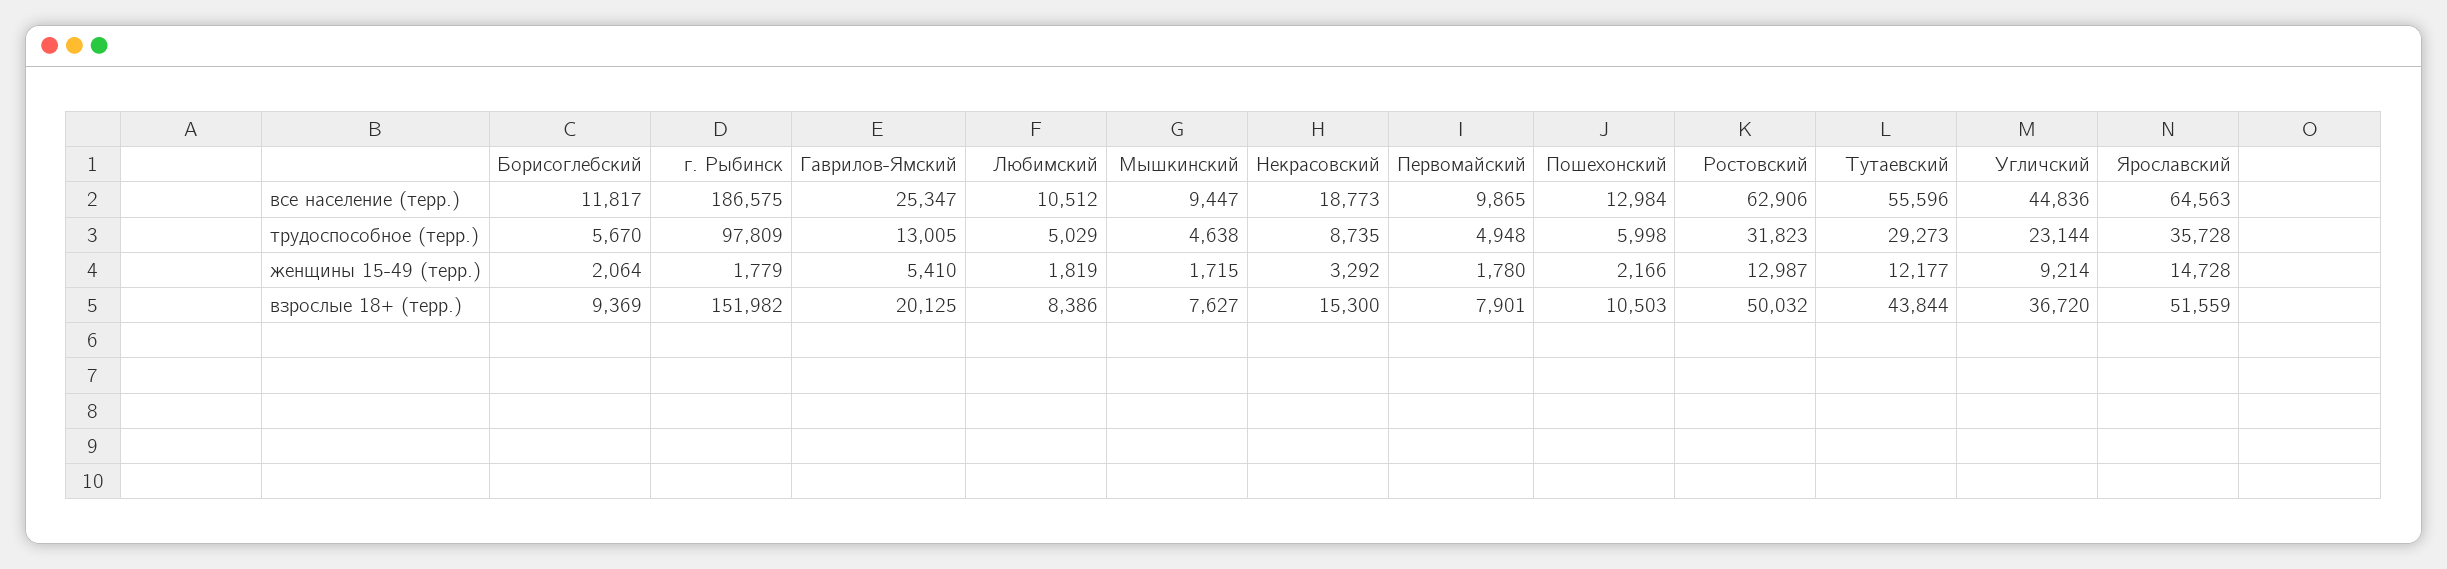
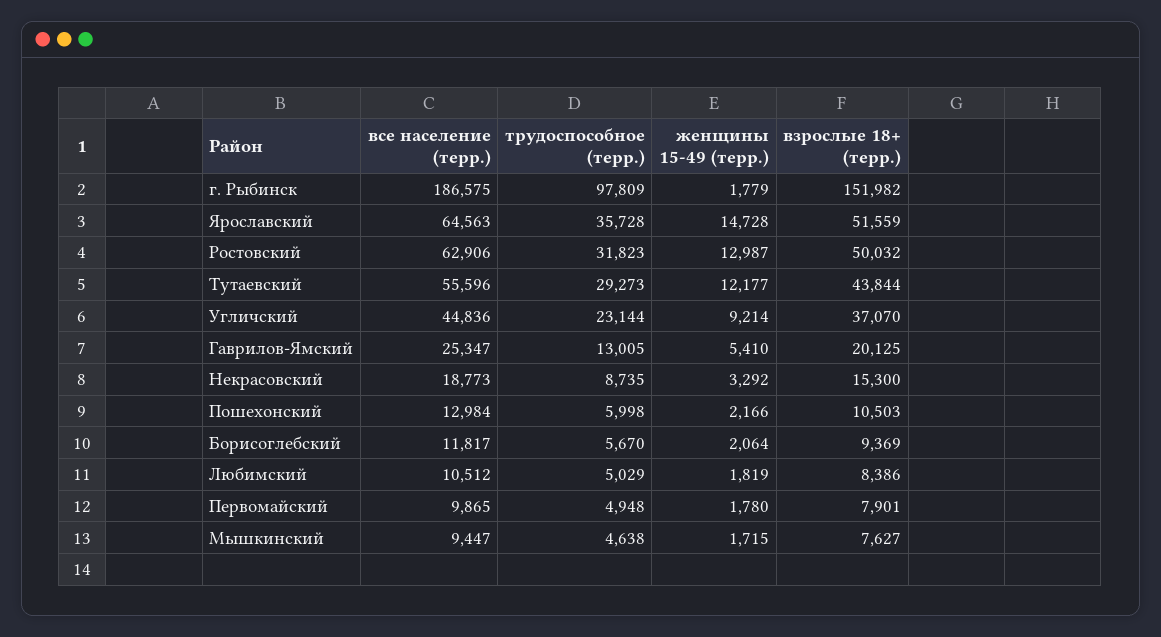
Угличский, взрослые 18+ (терр.): 36720 -> 37070

